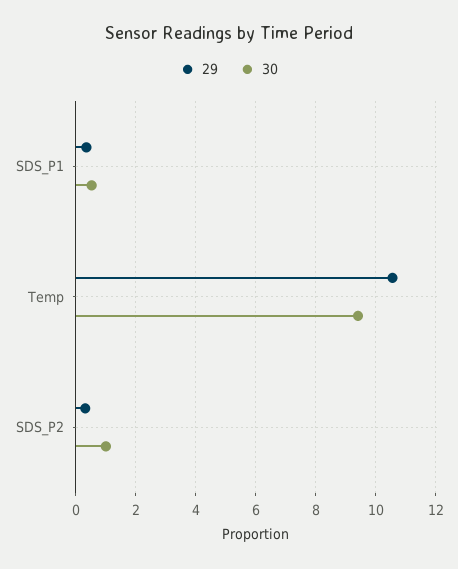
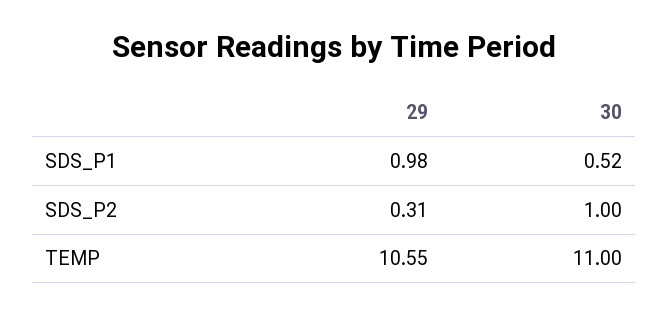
29, SDS_P1: 0.4 -> 0.98
30, Temp: 9.4 -> 11

